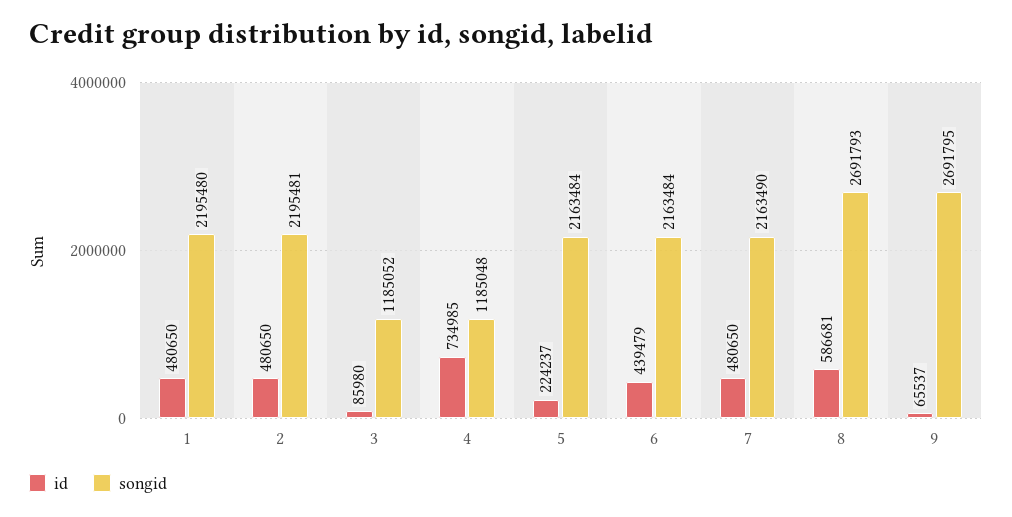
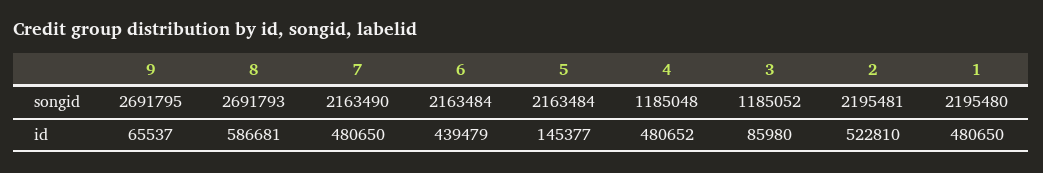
id, 2: 480650 -> 522810
id, 4: 734985 -> 480652
id, 5: 224237 -> 145377

